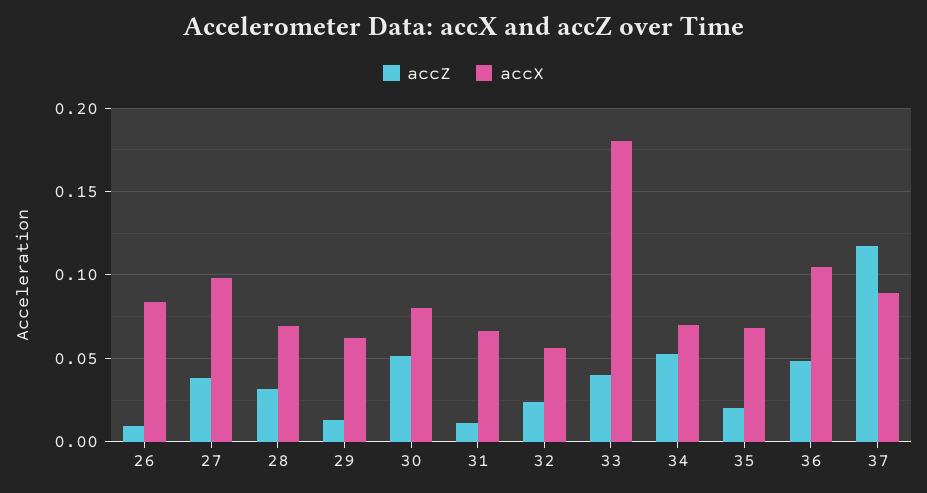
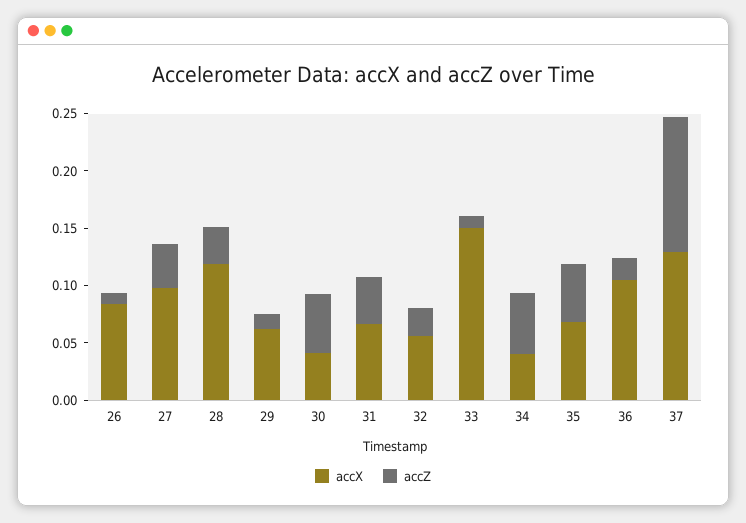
accX, 28: 0.07 -> 0.12
accX, 30: 0.08 -> 0.04
accZ, 31: 0.01 -> 0.04
accZ, 33: 0.04 -> 0.01
accX, 33: 0.18 -> 0.15
accX, 34: 0.07 -> 0.04
accZ, 35: 0.02 -> 0.05
accZ, 36: 0.05 -> 0.02
accX, 37: 0.09 -> 0.13

